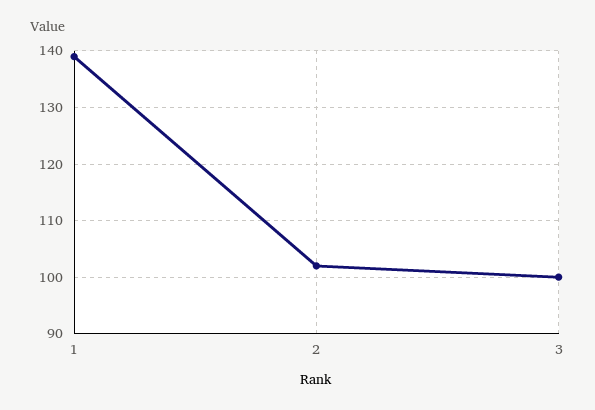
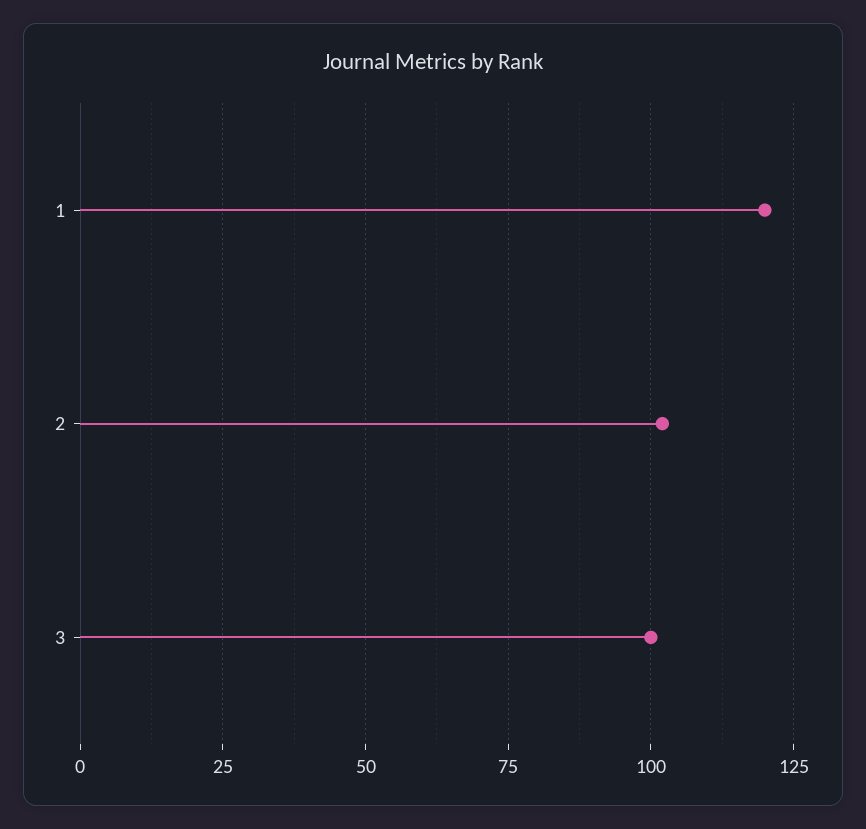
1: 140 -> 120

